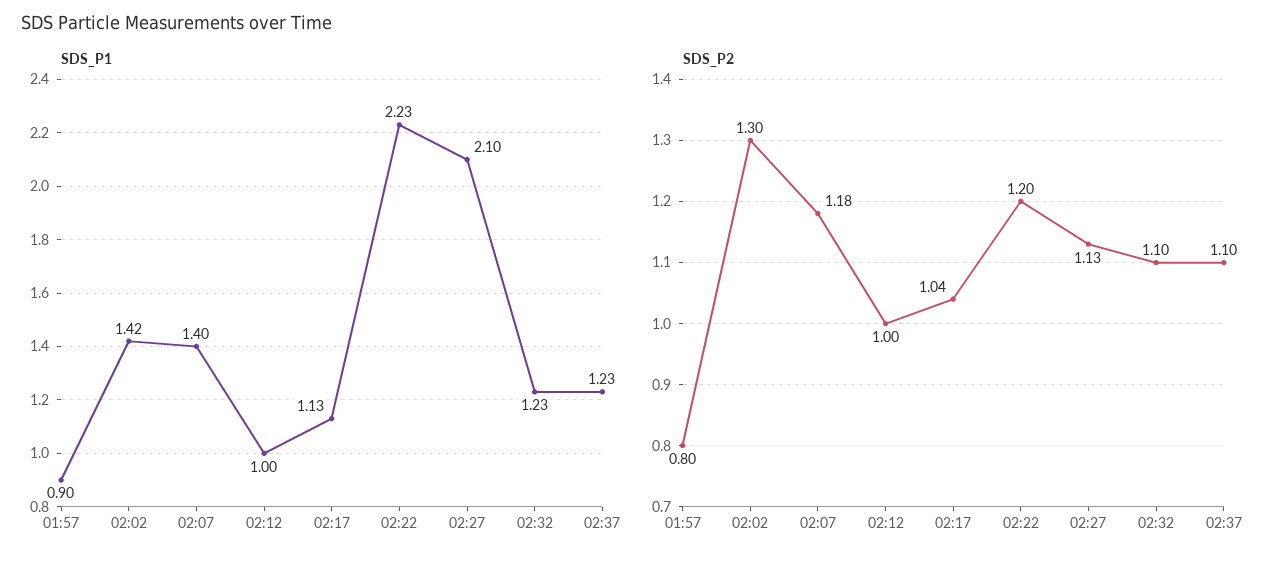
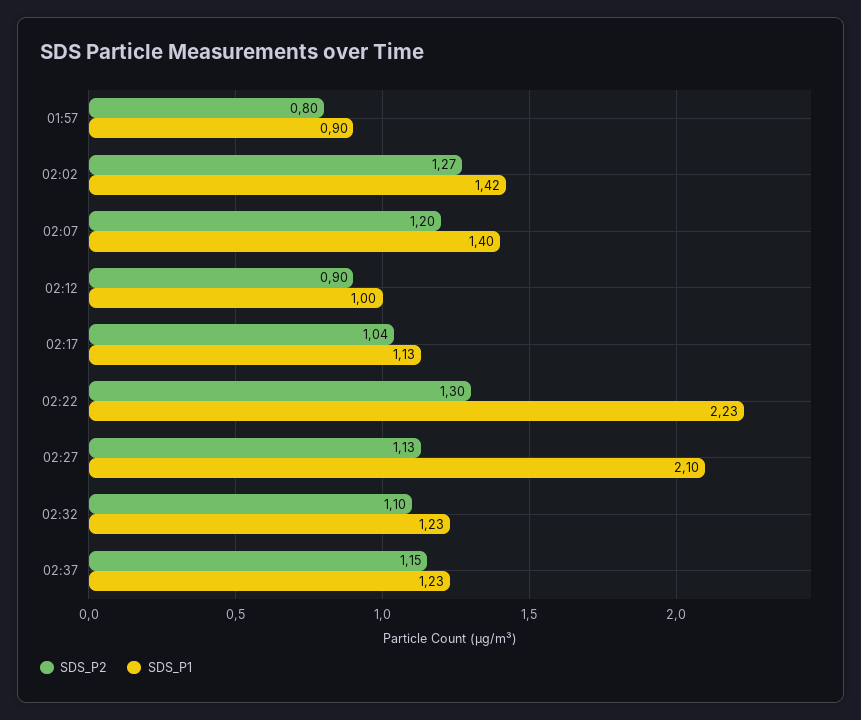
SDS_P2, 02:02: 1.3 -> 1.27
SDS_P2, 02:07: 1.18 -> 1.2
SDS_P2, 02:12: 1 -> 0.9
SDS_P2, 02:22: 1.2 -> 1.3
SDS_P2, 02:37: 1.1 -> 1.15

